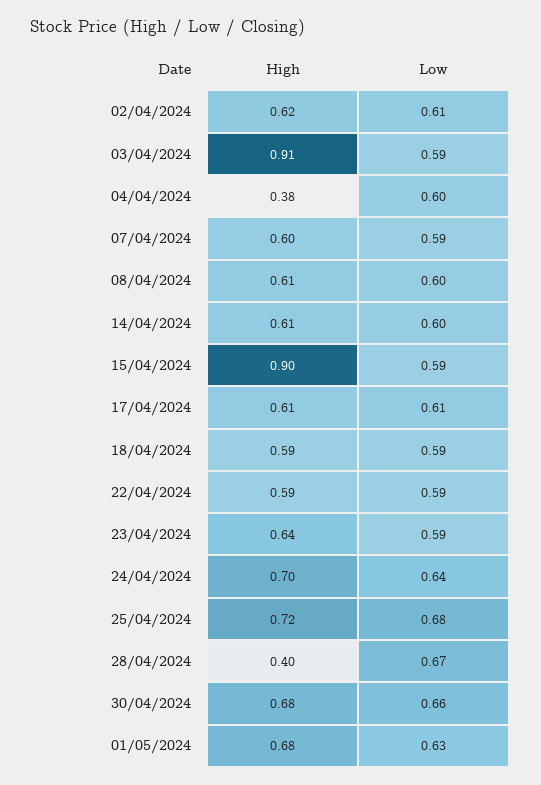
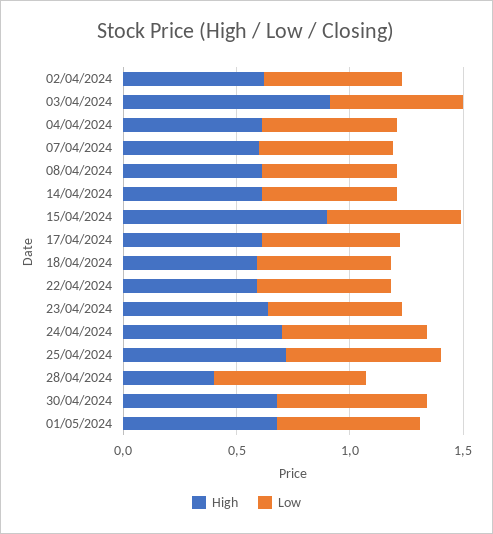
High, 04/04/2024: 0.38 -> 0.6

